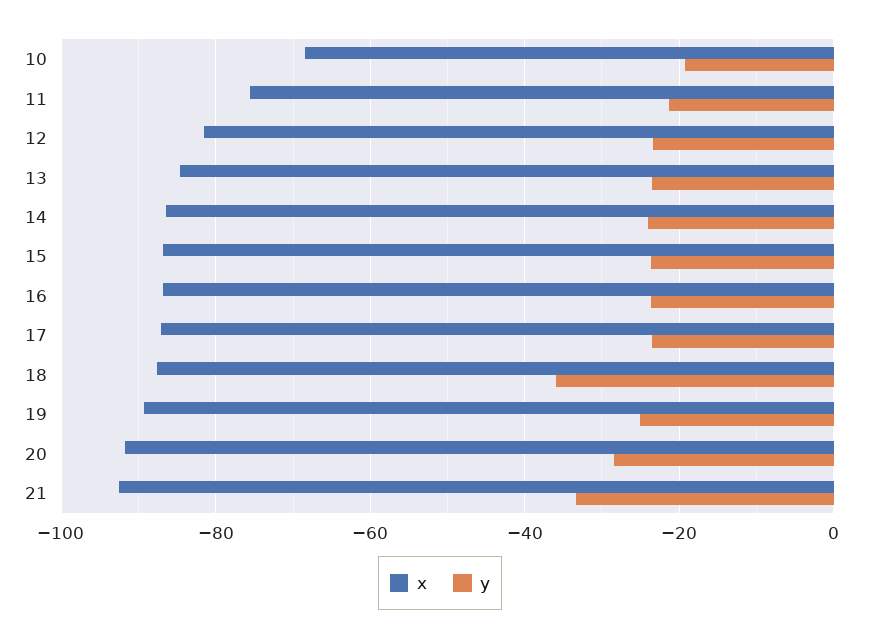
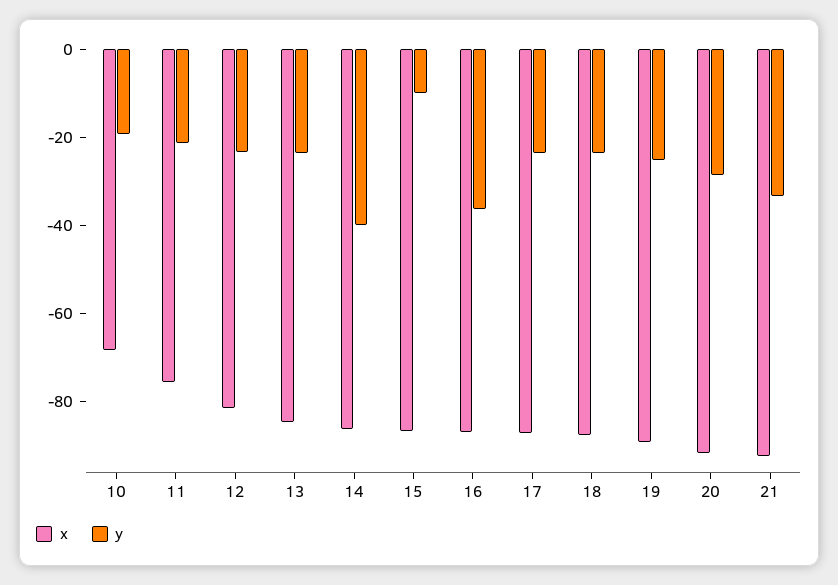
y, 14: -24 -> -40
y, 15: -24 -> -10
y, 16: -24 -> -35
y, 18: -36 -> -25

